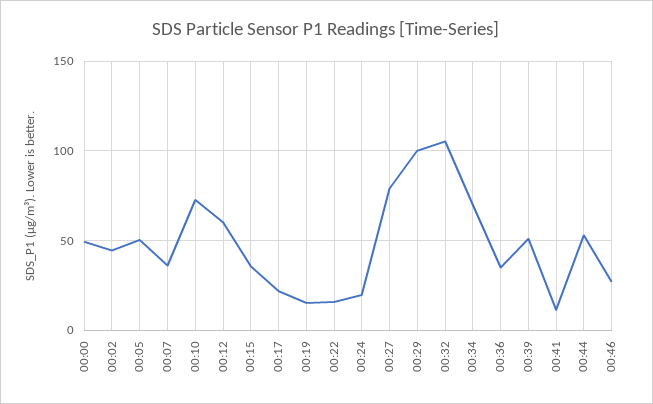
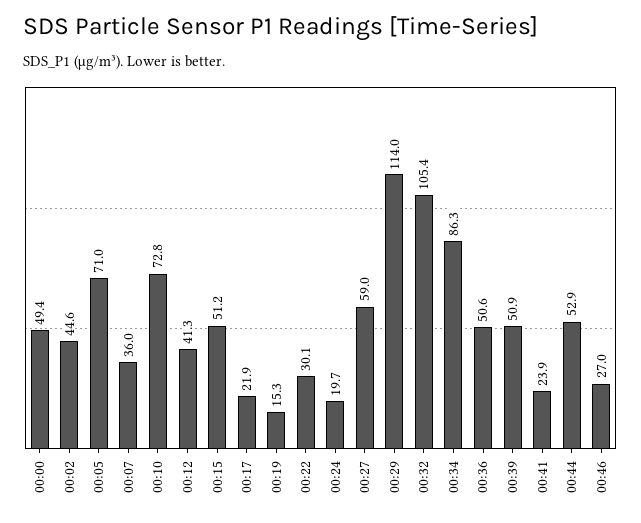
00:05: 50 -> 71
00:12: 60 -> 41.3
00:15: 35 -> 51.2
00:22: 15 -> 30.1
00:27: 80 -> 59
00:29: 100 -> 114
00:34: 70 -> 86.3
00:36: 35 -> 50.6
00:41: 10 -> 23.9

